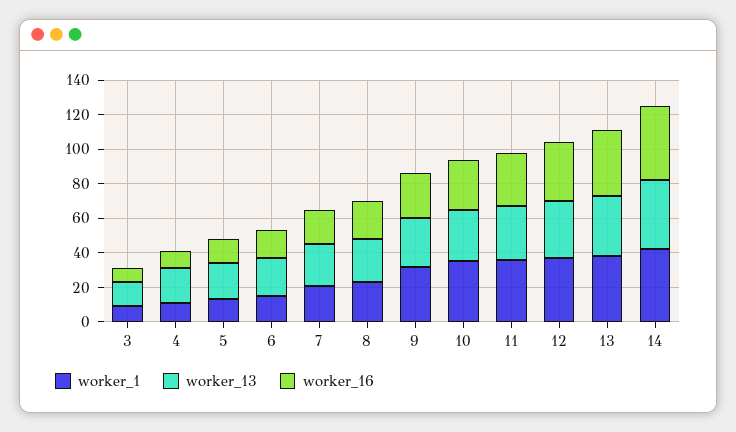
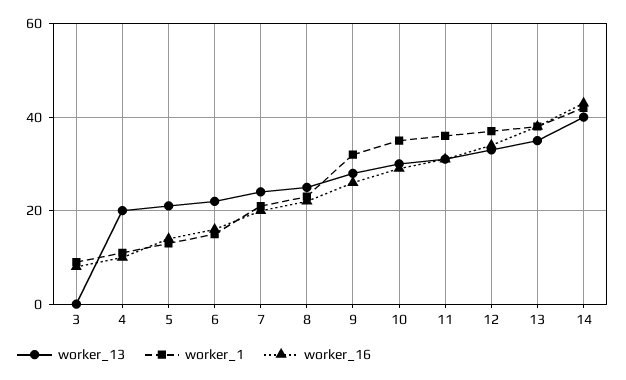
worker_13, 3: 15 -> 0

